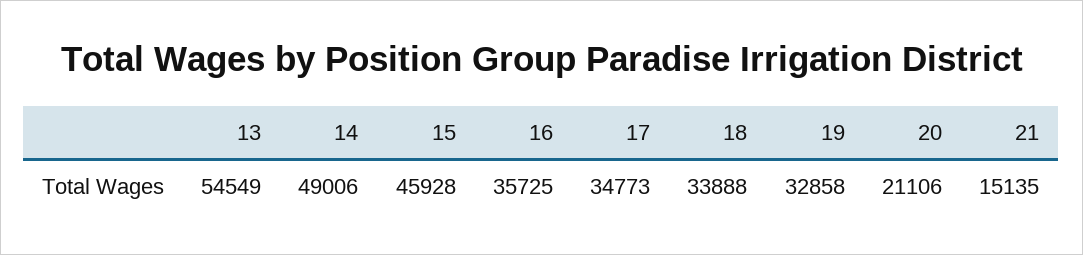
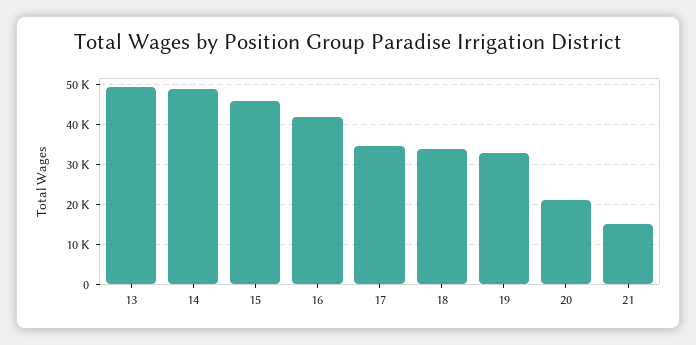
13: 54549 -> 50000
16: 35725 -> 42000

